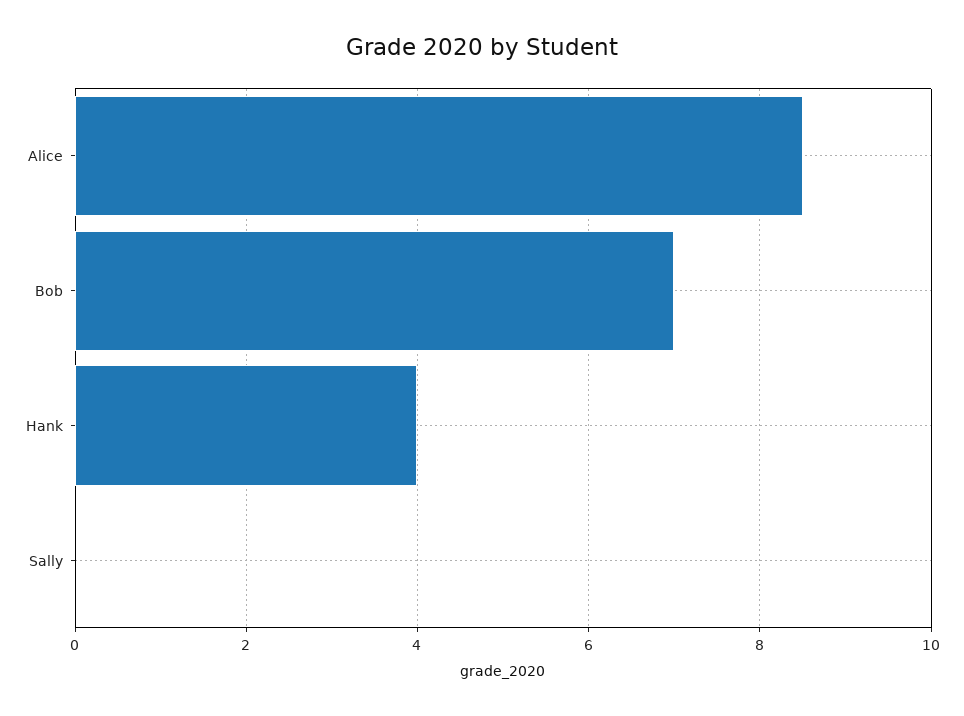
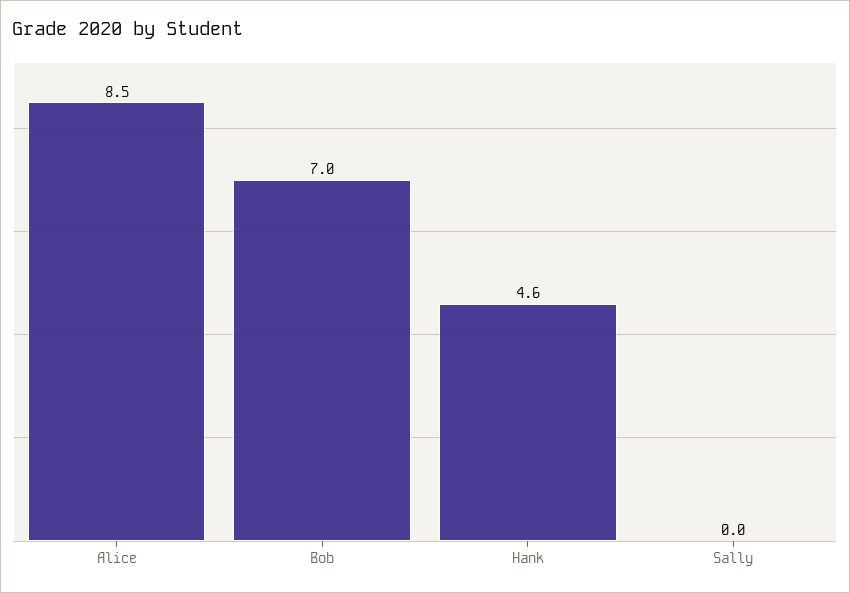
Hank: 4 -> 4.6

